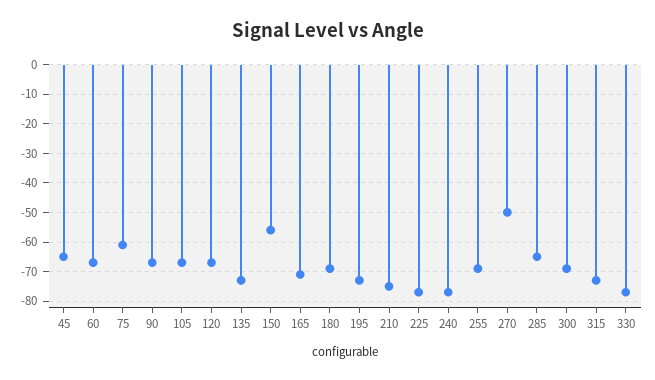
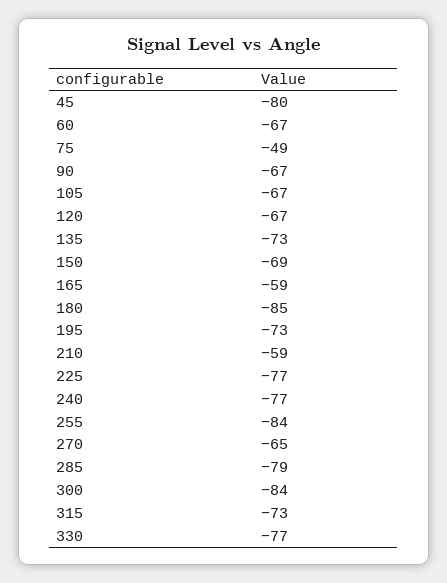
45: -65 -> -80
75: -60 -> -49
150: -55 -> -69
165: -70 -> -59
180: -70 -> -85
210: -75 -> -59
255: -70 -> -84
270: -50 -> -65
285: -65 -> -79
300: -70 -> -84

